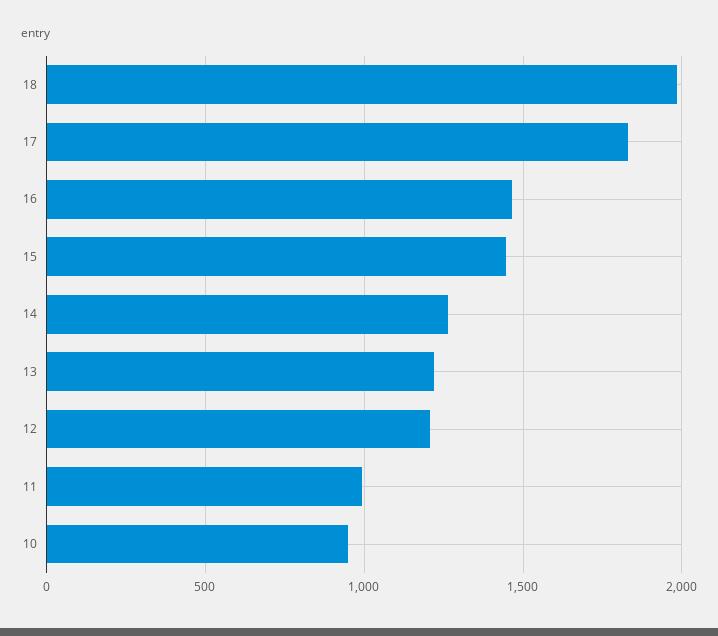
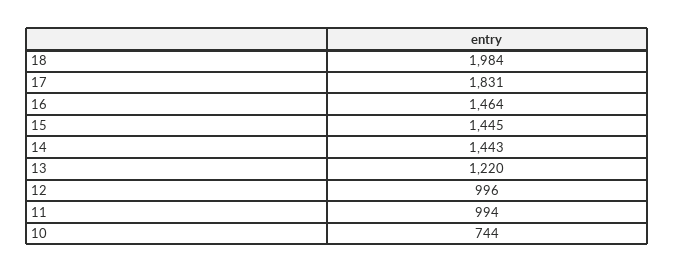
14: 1250 -> 1443
12: 1200 -> 996
10: 950 -> 744

